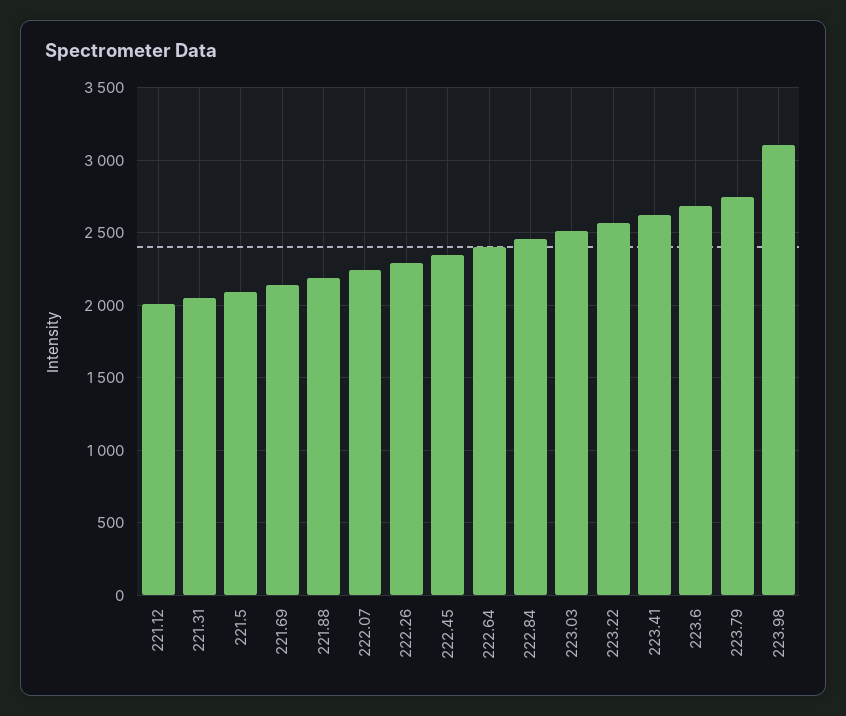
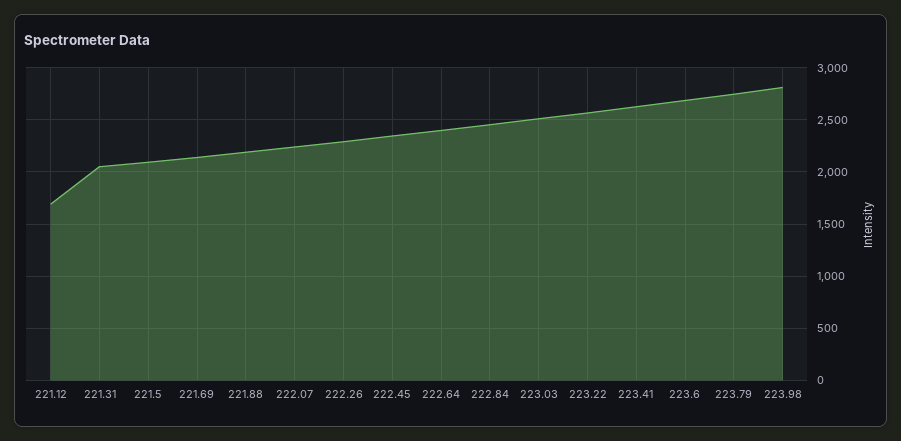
221.12: 2000 -> 1700
223.98: 3100 -> 2800

